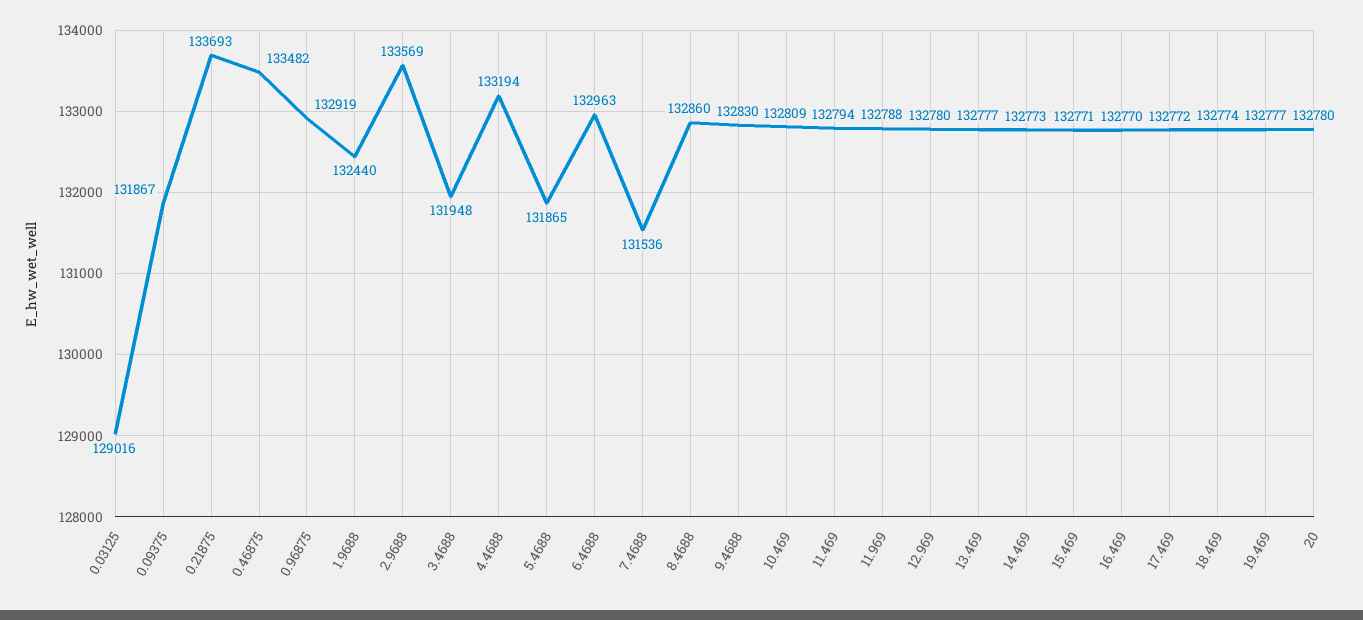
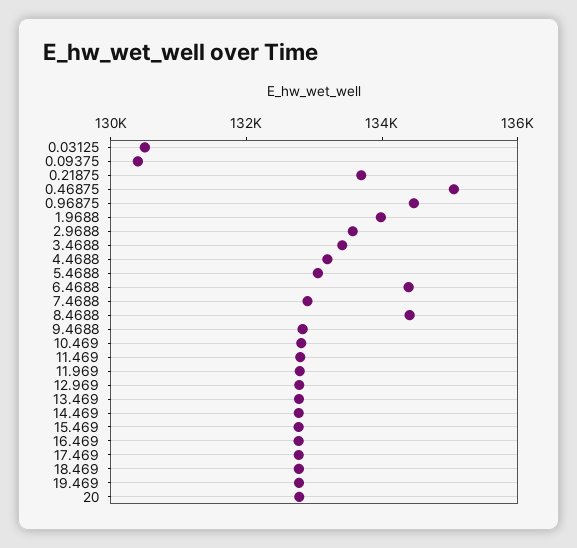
0.03125: 129016 -> 130500
0.09375: 131867 -> 130500
0.46875: 133482 -> 135000
0.96875: 132919 -> 134500
1.9688: 132440 -> 134000
3.4688: 131948 -> 133500
5.4688: 131865 -> 133000
6.4688: 132963 -> 134500
7.4688: 131536 -> 133000
8.4688: 132860 -> 134500

